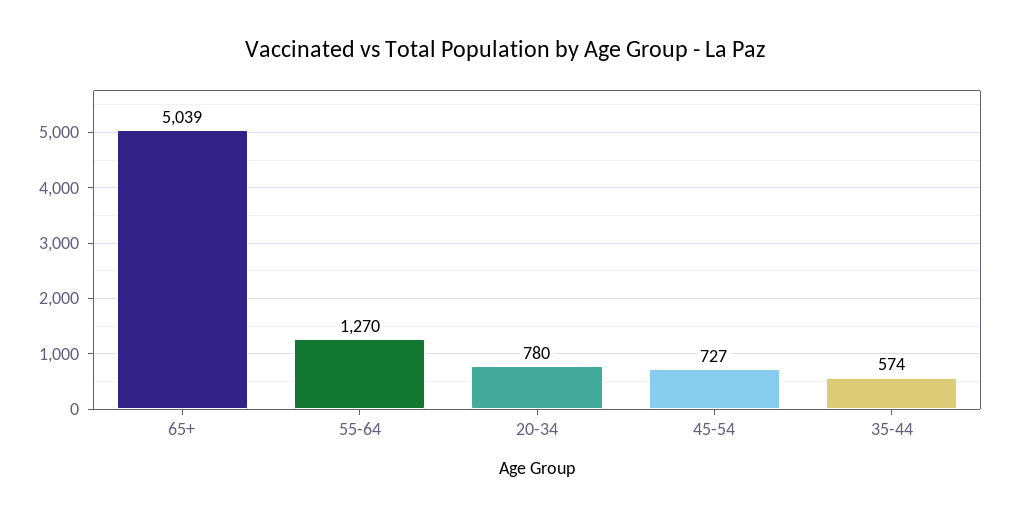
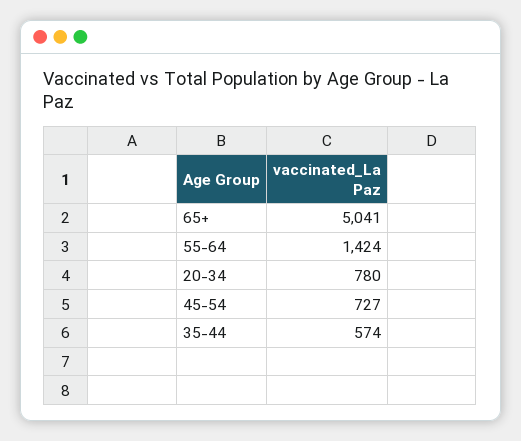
65+: 5039 -> 5041
55-64: 1270 -> 1424

